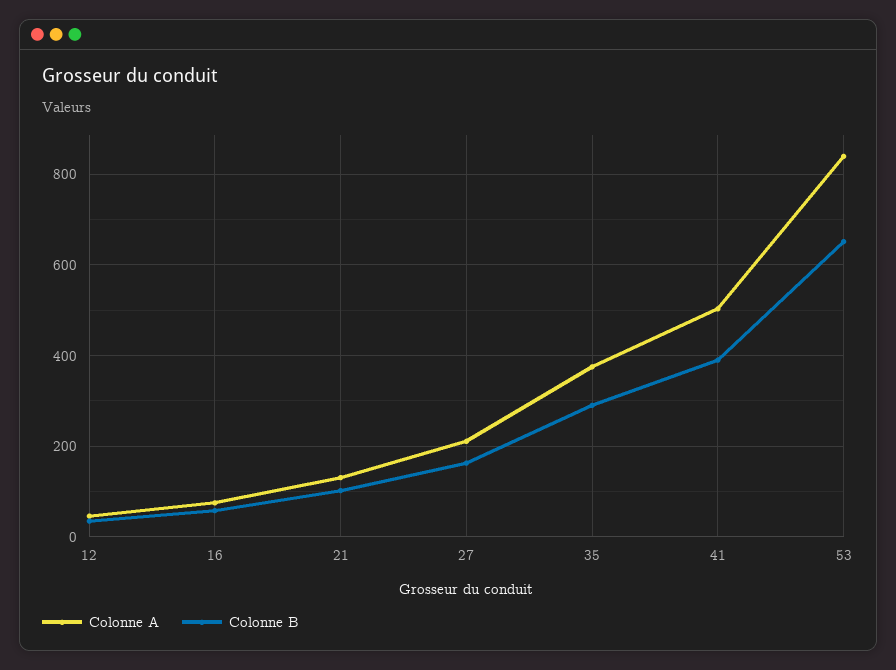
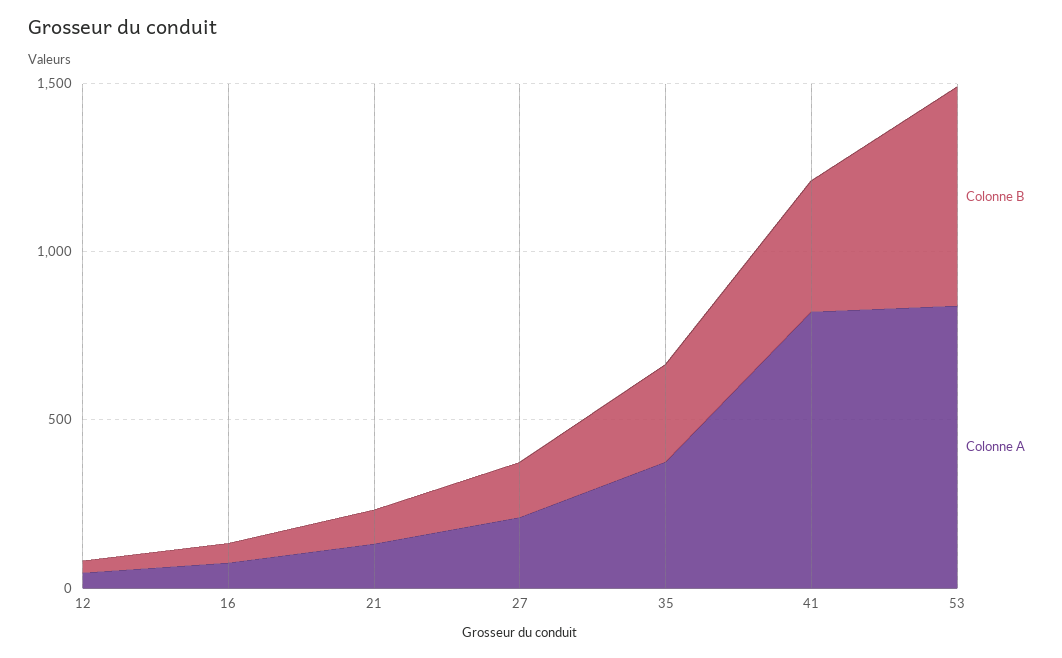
Colonne A, 41: 500 -> 800

